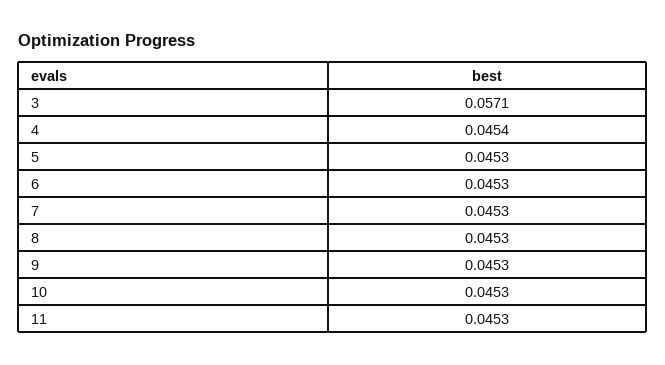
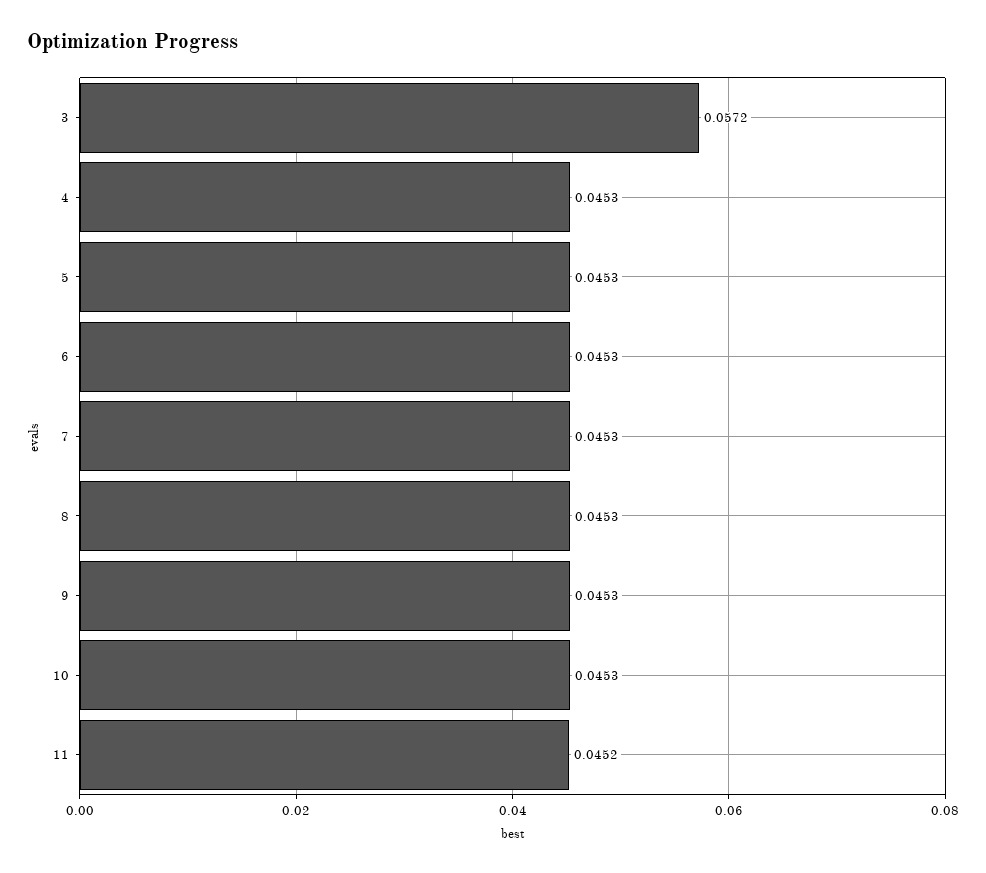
3: 0.0571 -> 0.0572
4: 0.0454 -> 0.0453
11: 0.0453 -> 0.0452

